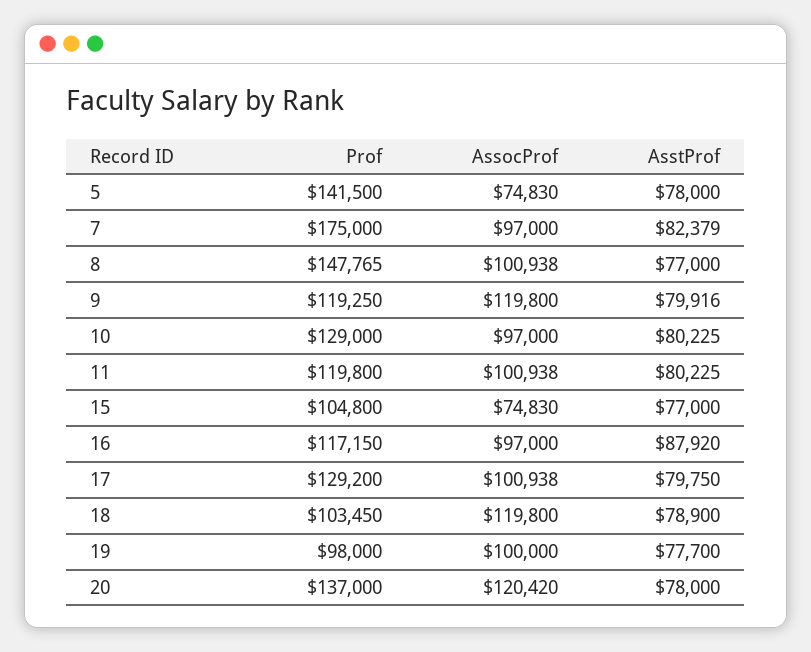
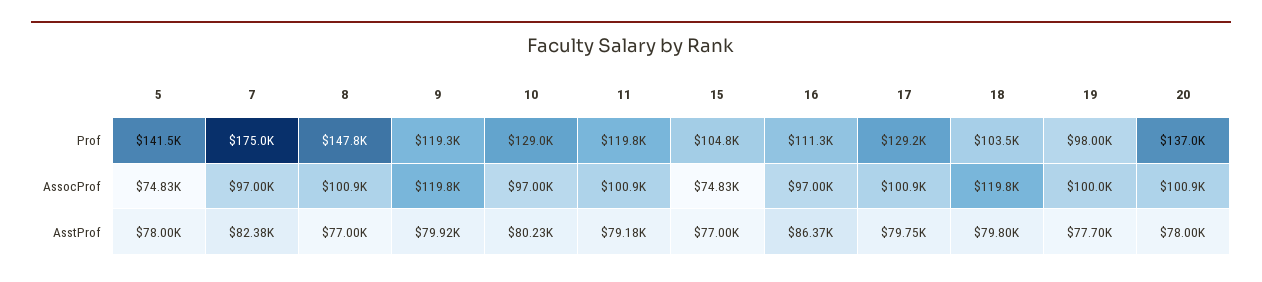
AsstProf, 11: 80225 -> 79180
Prof, 16: 117150 -> 111300
AsstProf, 16: 87920 -> 86370
AsstProf, 18: 78900 -> 79800
AssocProf, 20: 120420 -> 100900

